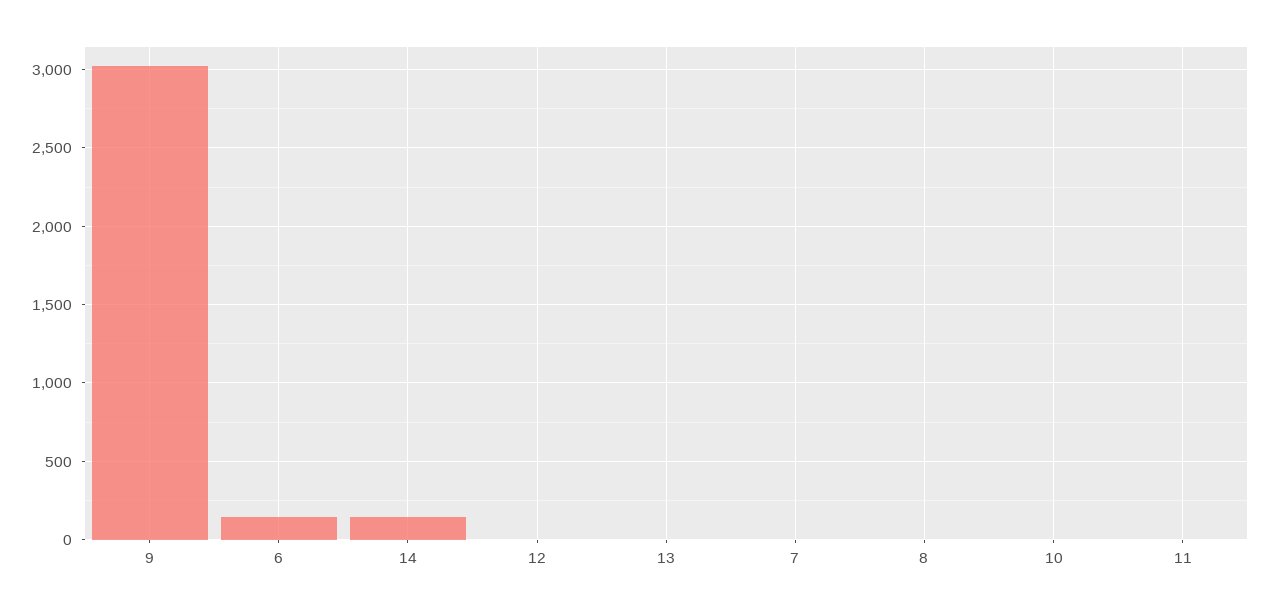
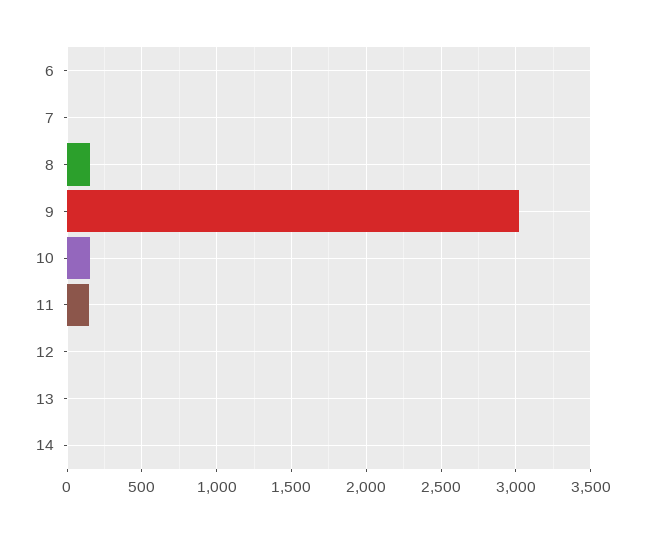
6: 150 -> 0
14: 150 -> 0
8: 0 -> 150
10: 0 -> 150
11: 0 -> 150

